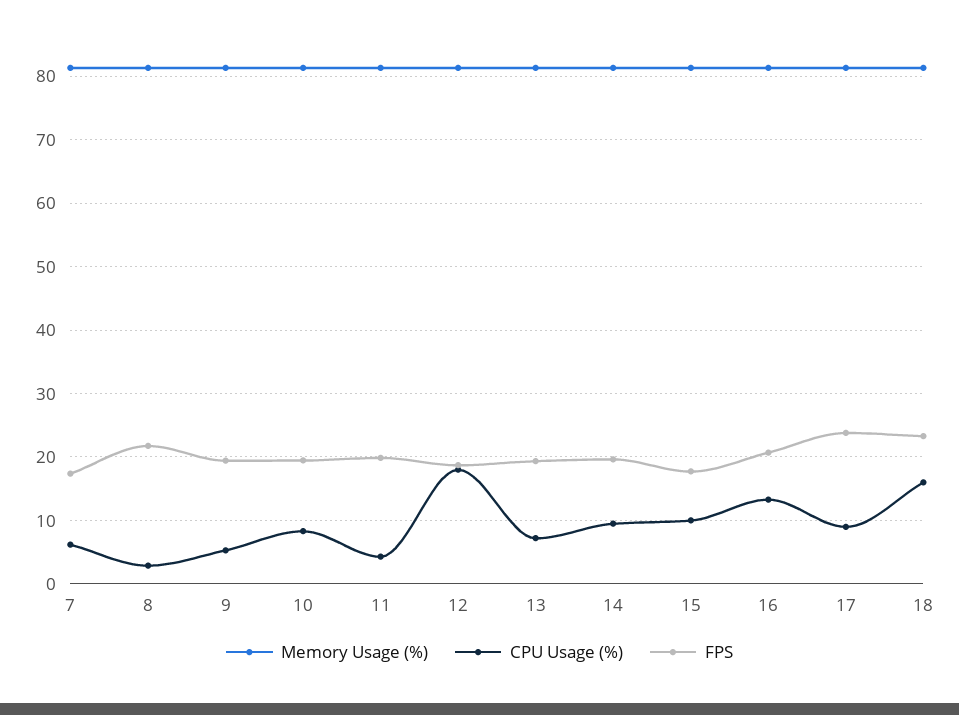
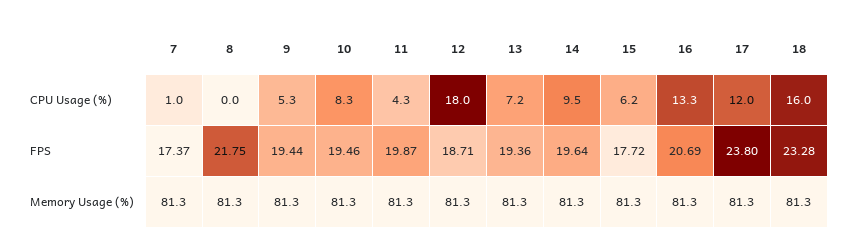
CPU Usage (%), 7: 6 -> 1
CPU Usage (%), 8: 3 -> 0
CPU Usage (%), 15: 10 -> 6.2
CPU Usage (%), 17: 9 -> 12

